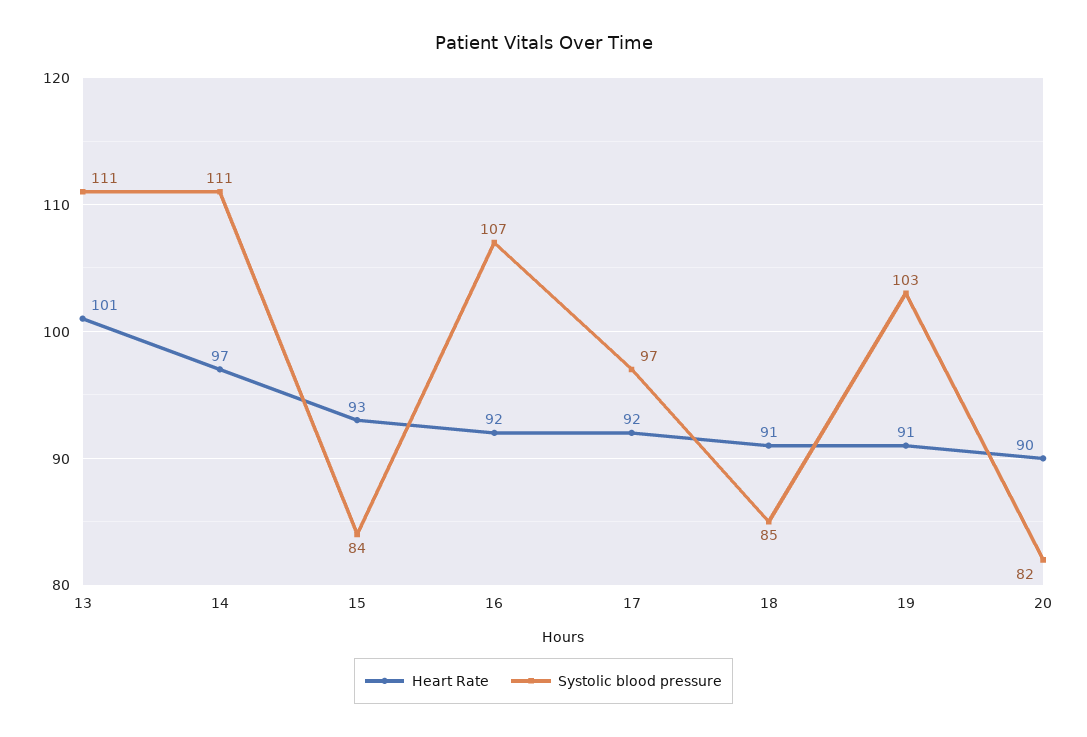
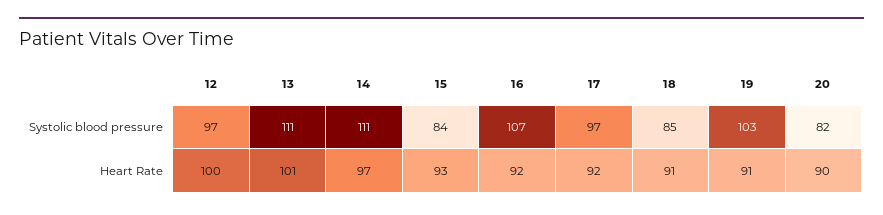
Systolic blood pressure, 12: none -> 97
Heart Rate, 12: none -> 100

